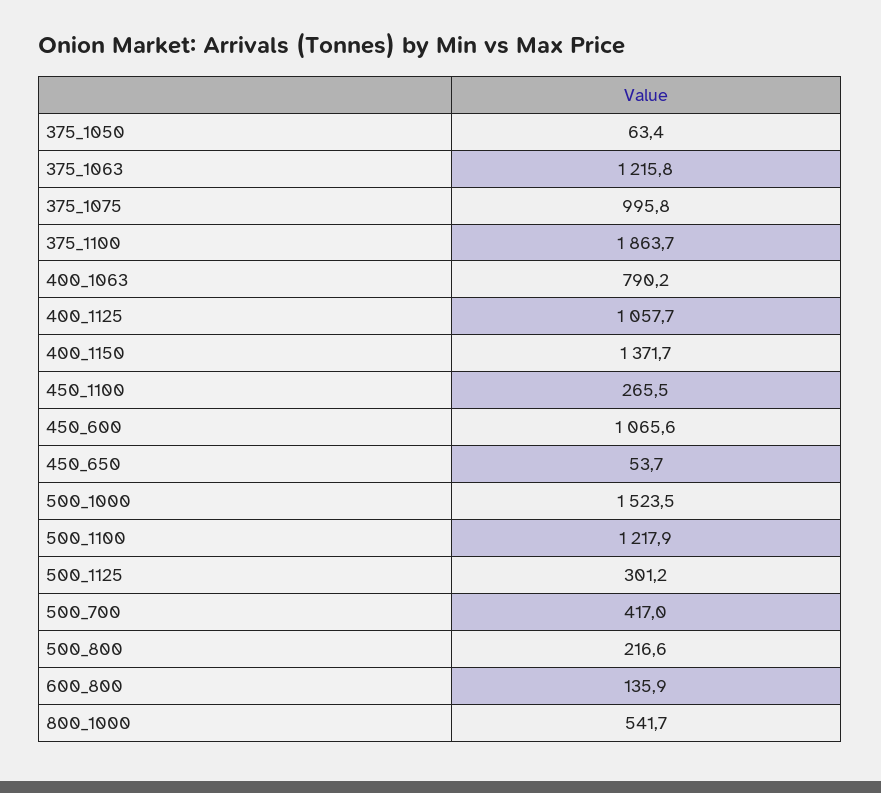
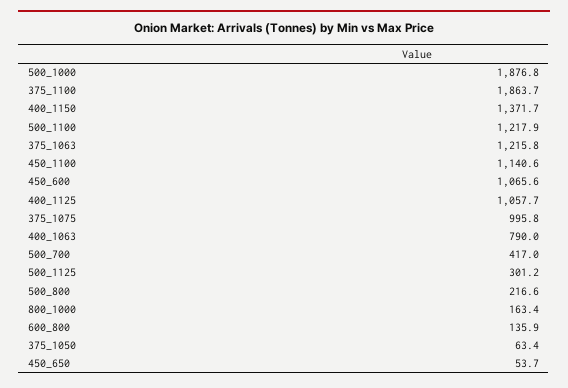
400_1063: 790.2 -> 790
450_1100: 265.5 -> 1140.6
500_1000: 1523.5 -> 1876.8
800_1000: 541.7 -> 163.4

